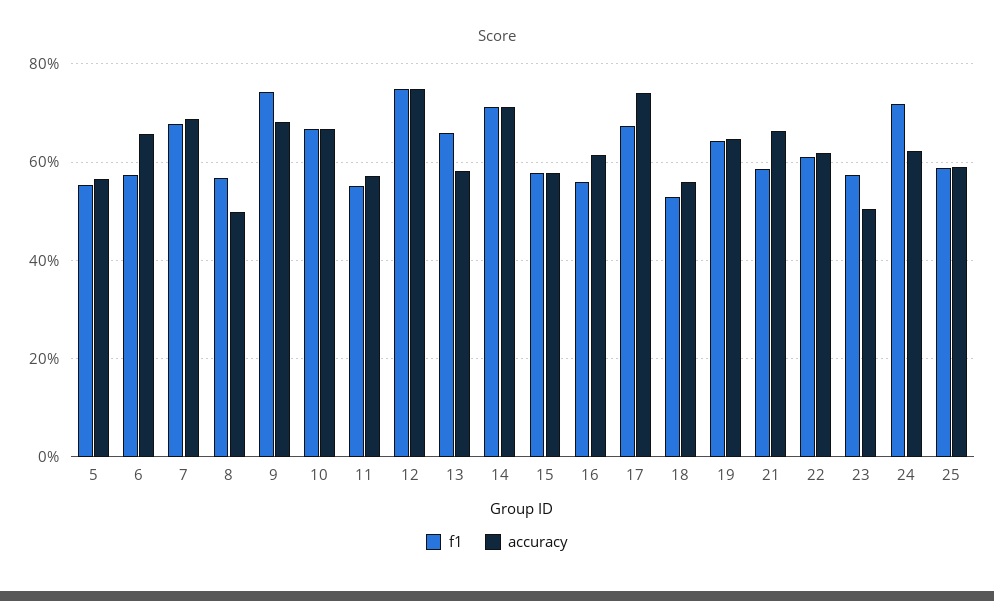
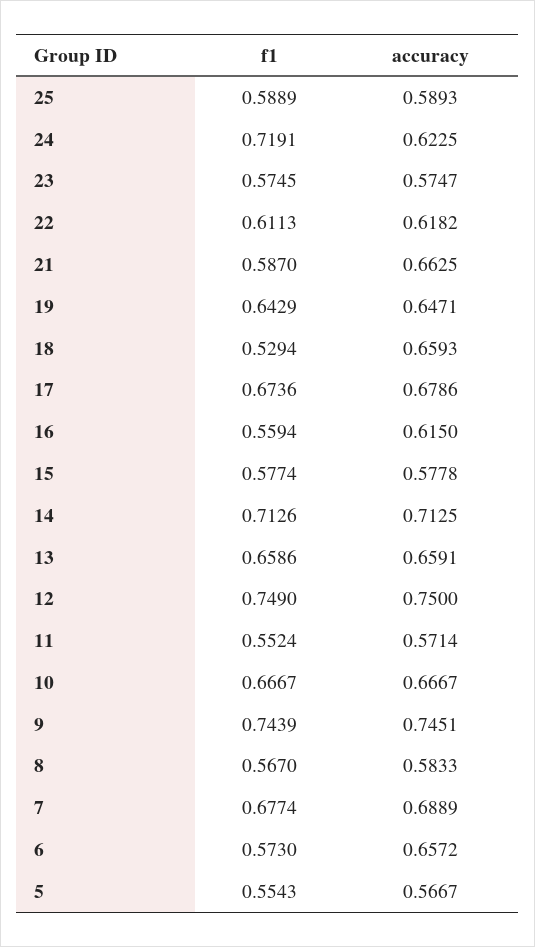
accuracy, 8: 0.5 -> 0.5833
accuracy, 9: 0.68 -> 0.7451
accuracy, 13: 0.58 -> 0.6591
accuracy, 17: 0.74 -> 0.6786
accuracy, 18: 0.56 -> 0.6593
accuracy, 23: 0.5 -> 0.5747

